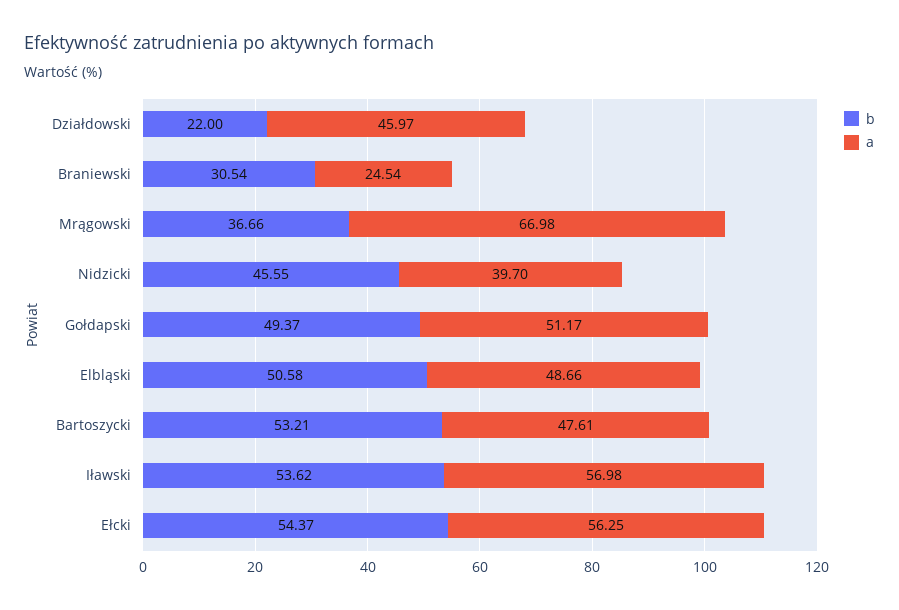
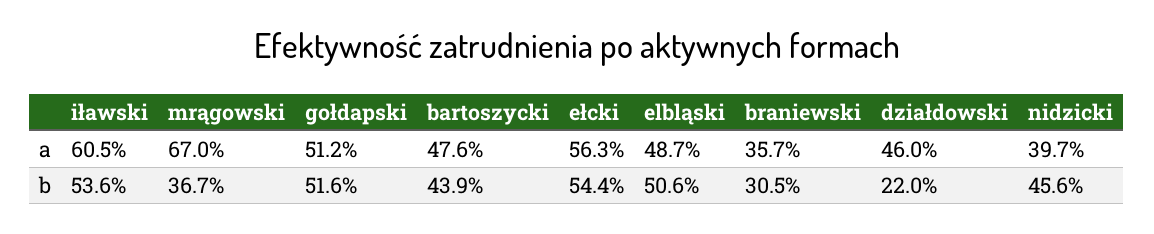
a, Braniewski: 24.54 -> 35.7
b, Gołdapski: 49.37 -> 51.6
b, Bartoszycki: 53.21 -> 43.9
a, Iławski: 56.98 -> 60.5

